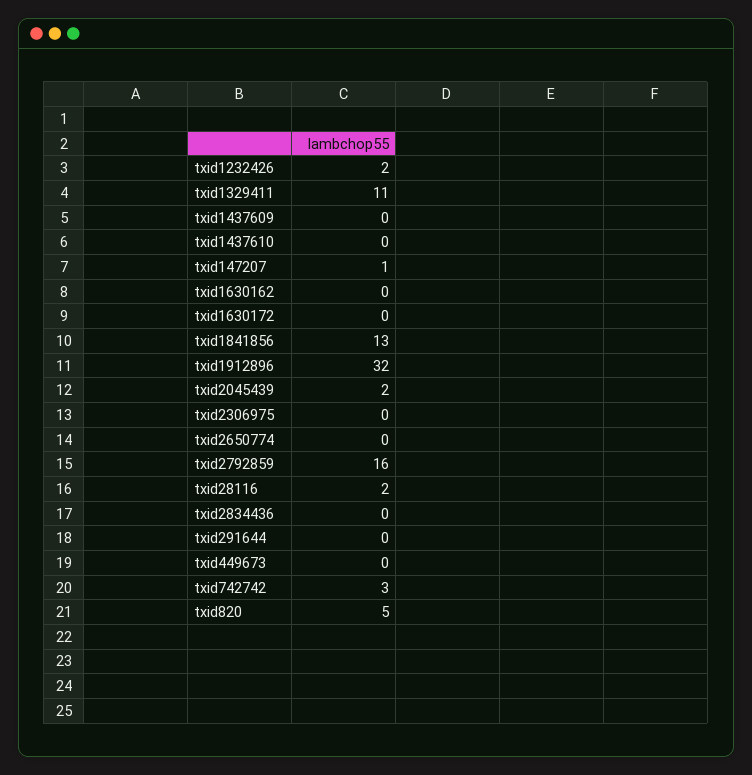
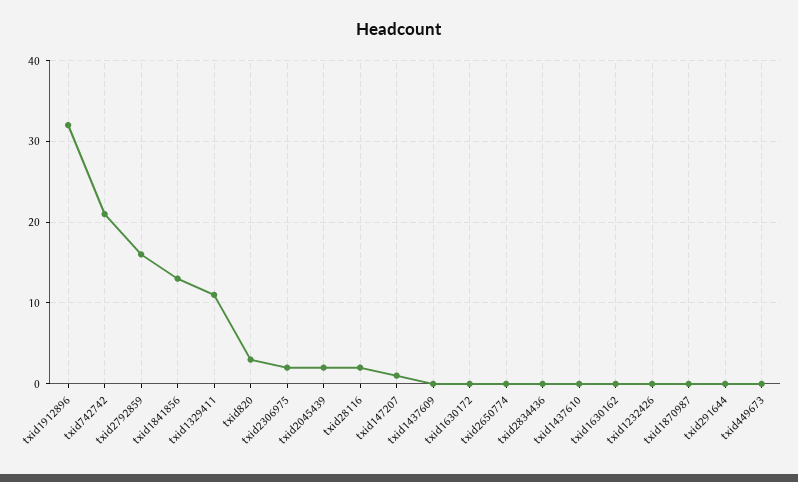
txid1232426: 2 -> 0
txid2306975: 0 -> 2
txid742742: 3 -> 21
txid820: 5 -> 3
txid1870987: none -> 0

